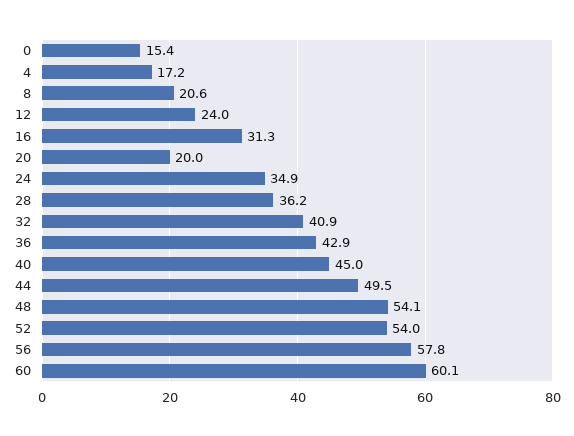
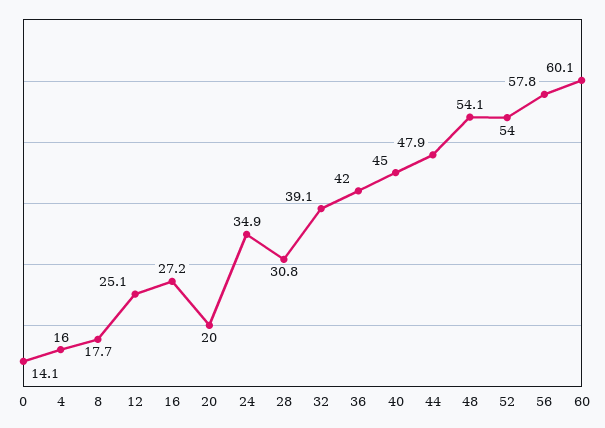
0: 15.4 -> 14.1
4: 17.2 -> 16
8: 20.6 -> 17.7
12: 24 -> 25.1
16: 31.3 -> 27.2
28: 36.2 -> 30.8
32: 40.9 -> 39.1
36: 42.9 -> 42
44: 49.5 -> 47.9

